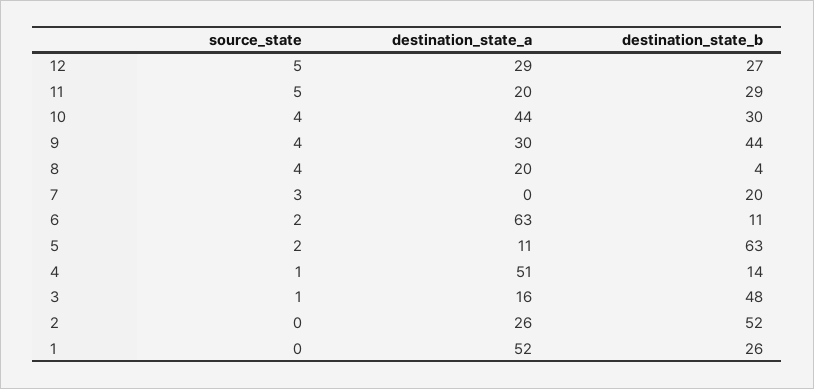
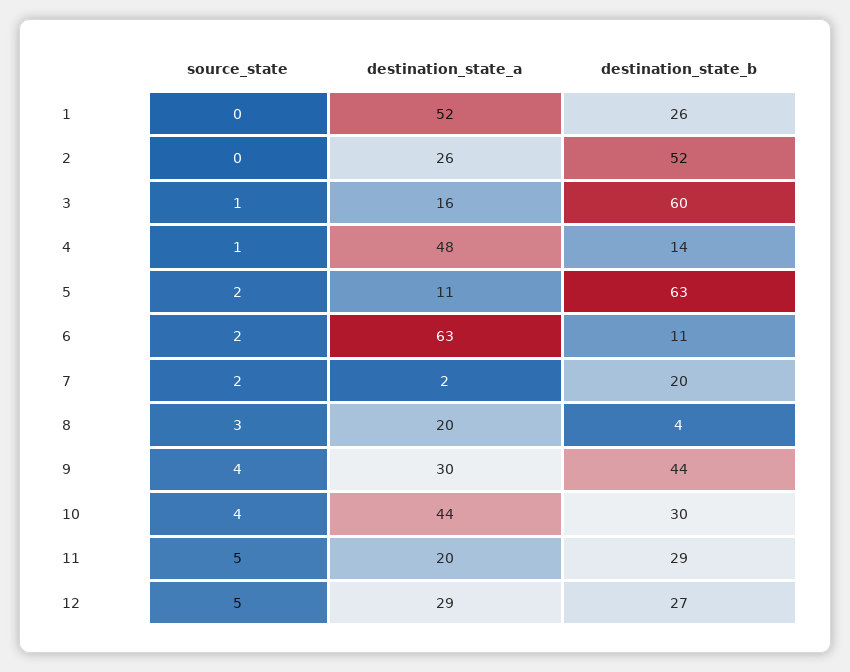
source_state, 8: 4 -> 3
source_state, 7: 3 -> 2
destination_state_a, 7: 0 -> 2
destination_state_a, 4: 51 -> 48
destination_state_b, 3: 48 -> 60

